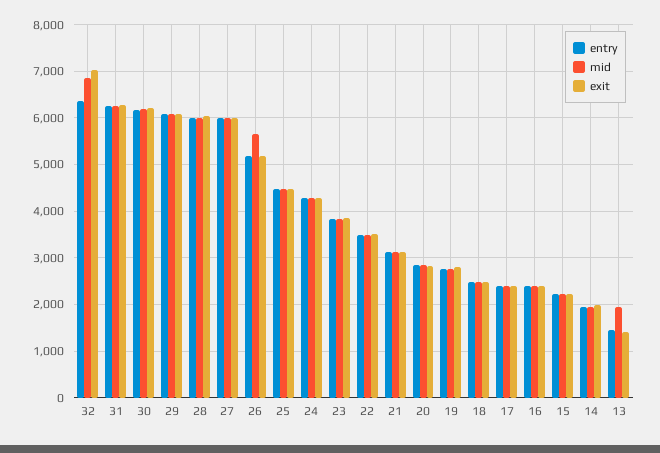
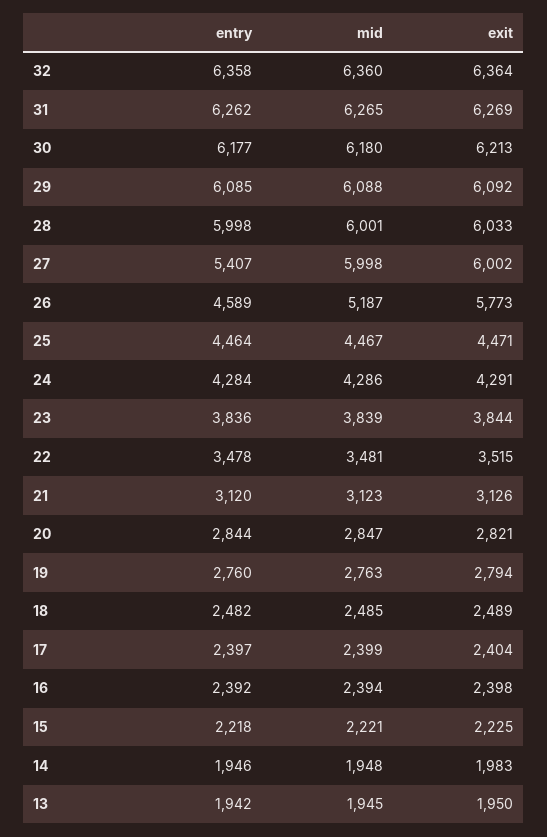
mid, 32: 6800 -> 6360
exit, 32: 7000 -> 6364
entry, 27: 6000 -> 5407
entry, 26: 5200 -> 4589
mid, 26: 5600 -> 5187
exit, 26: 5200 -> 5773
entry, 13: 1400 -> 1942
exit, 13: 1400 -> 1950

